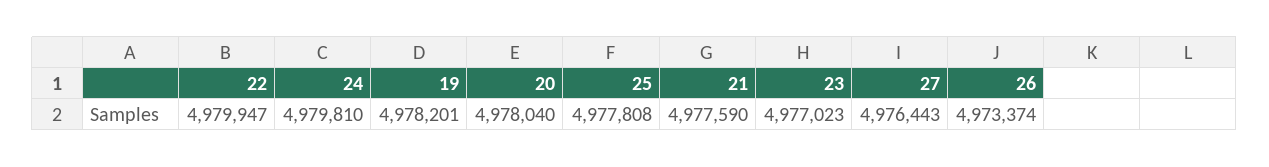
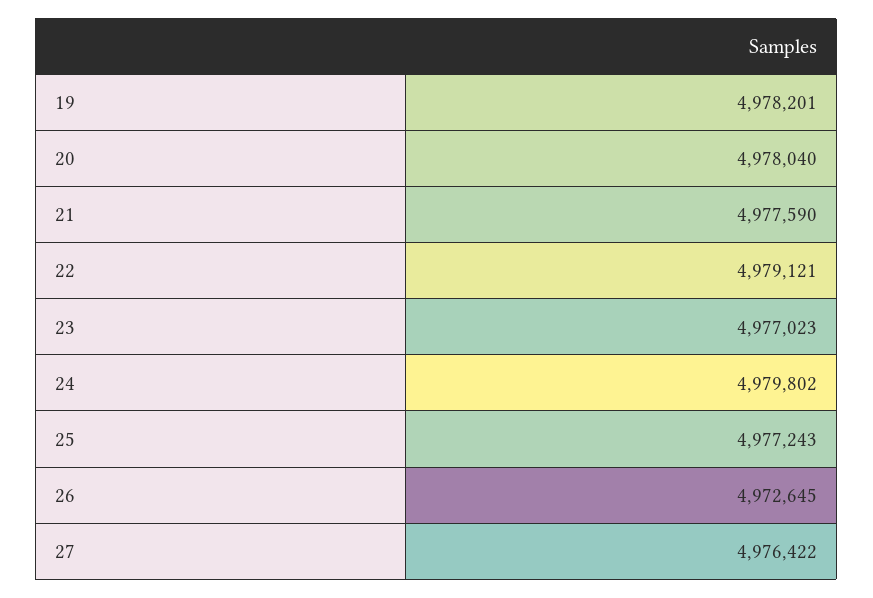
22: 4979947 -> 4979121
24: 4979810 -> 4979802
25: 4977808 -> 4977243
27: 4976443 -> 4976422
26: 4973374 -> 4972645

